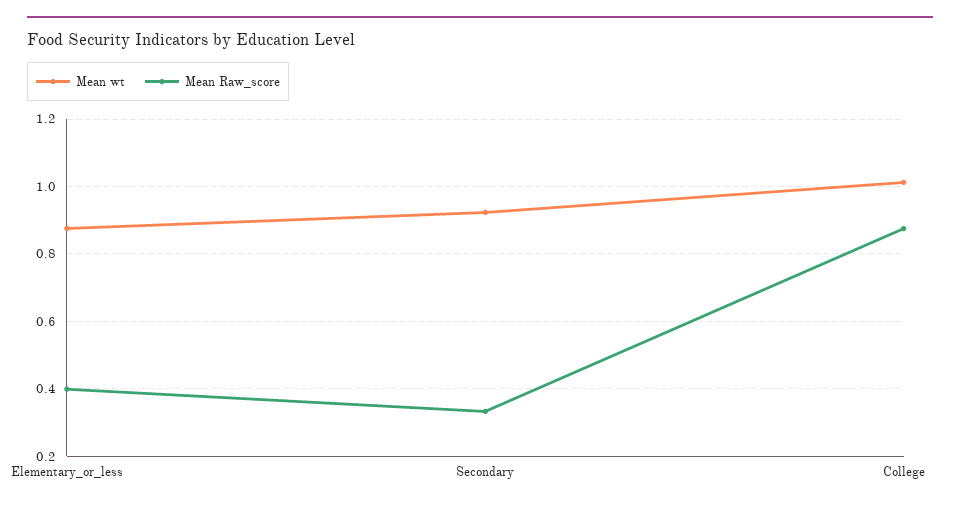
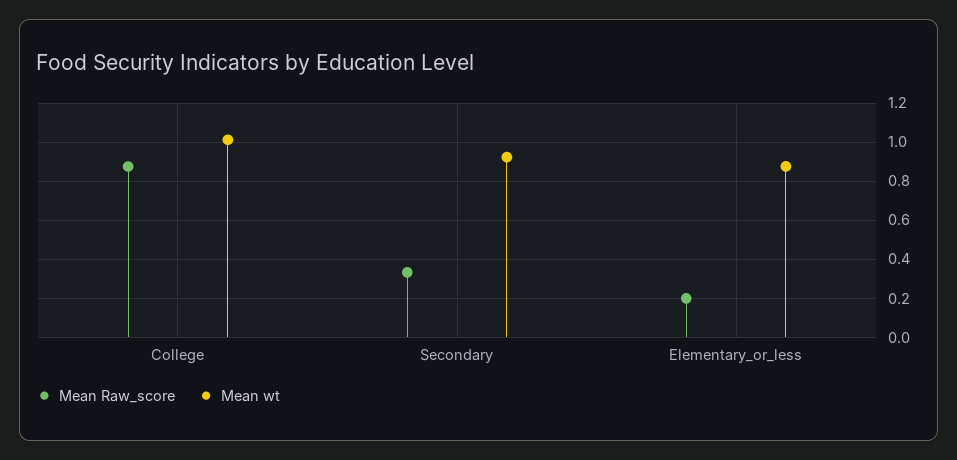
Mean Raw_score, Elementary_or_less: 0.4 -> 0.2

